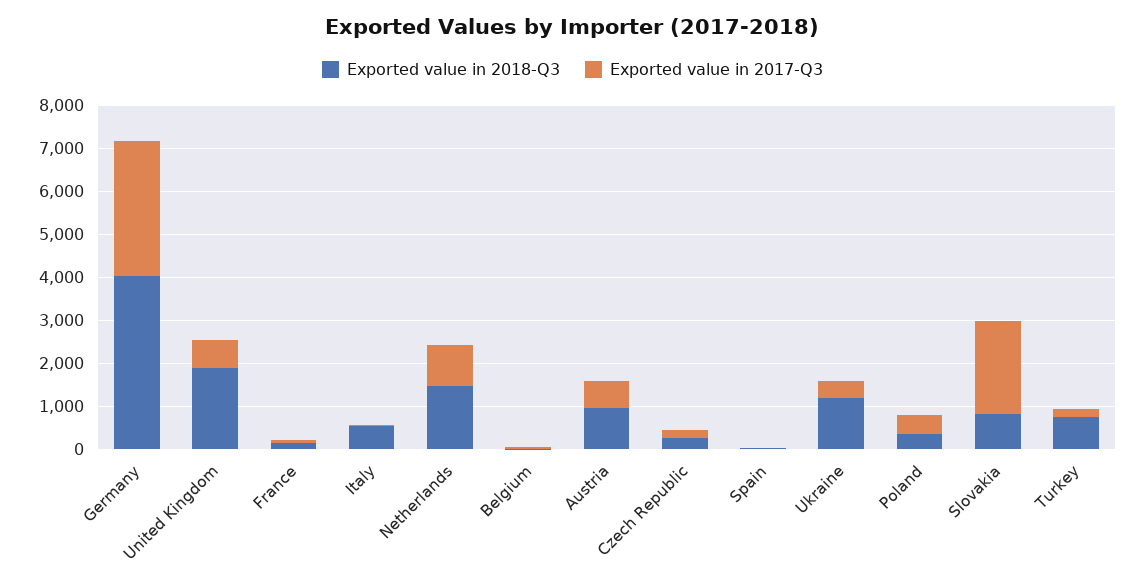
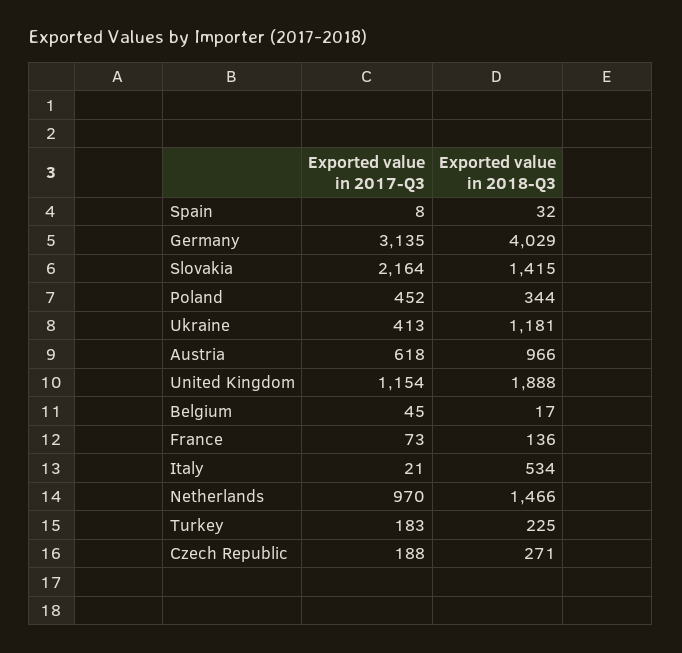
Exported value in 2017-Q3, United Kingdom: 600 -> 1154
Exported value in 2018-Q3, Slovakia: 800 -> 1415
Exported value in 2018-Q3, Turkey: 800 -> 225

